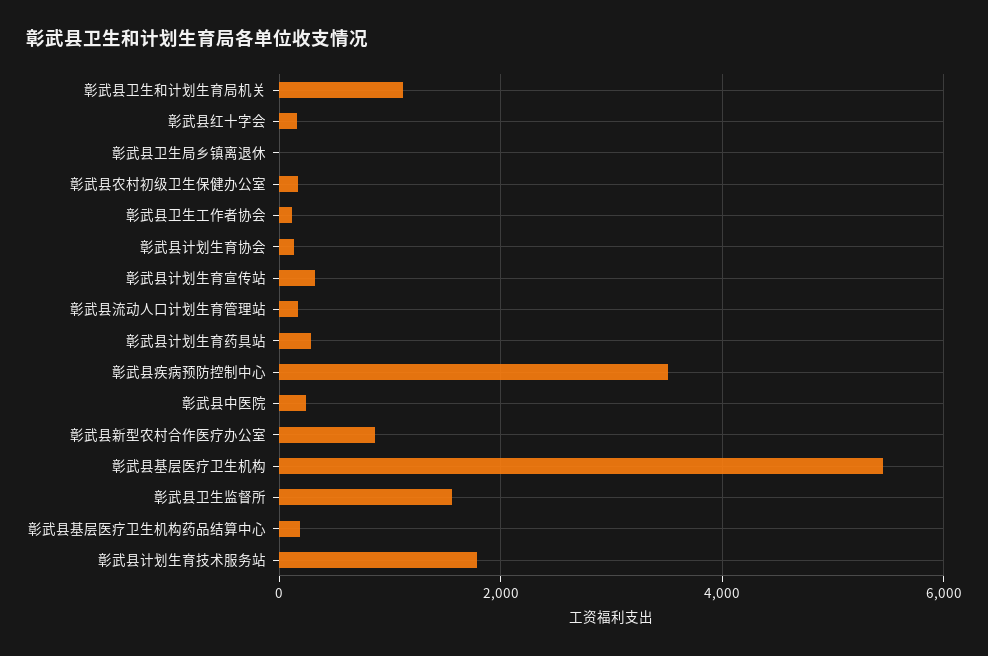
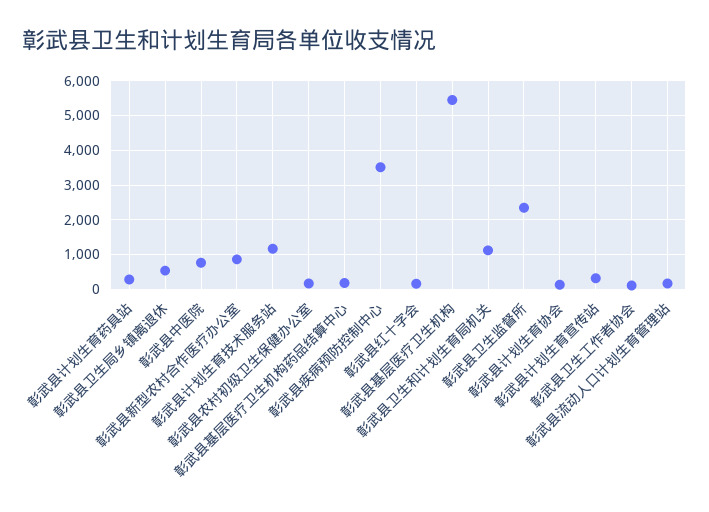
彰武县卫生局乡镇离退休: 0 -> 600
彰武县中医院: 200 -> 800
彰武县卫生监督所: 1600 -> 2400
彰武县计划生育技术服务站: 1800 -> 1200

